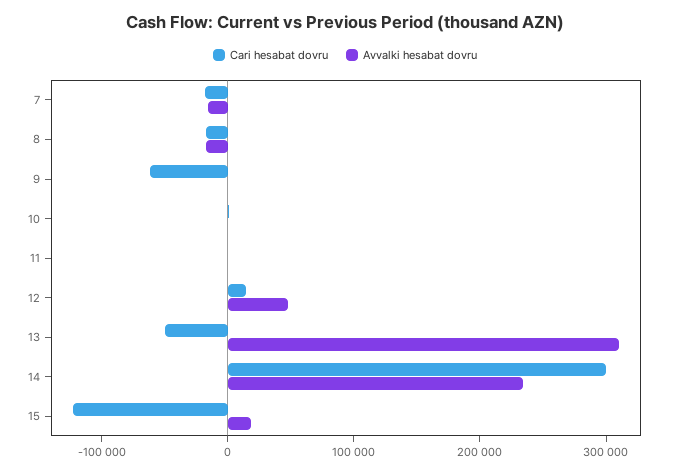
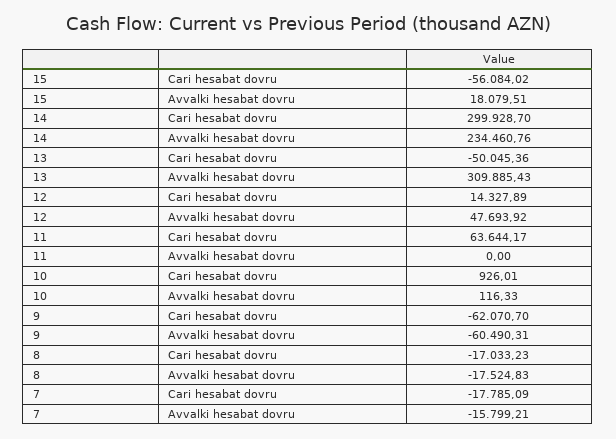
Avvalki hesabat dovru, 9: 0 -> -60490.31
Cari hesabat dovru, 11: 0 -> 63644.17
Cari hesabat dovru, 15: -120000 -> -56084.02

